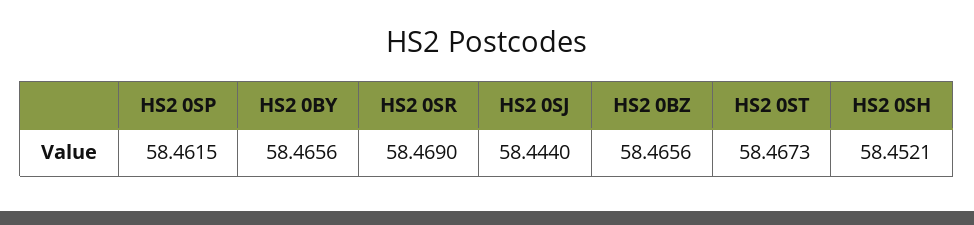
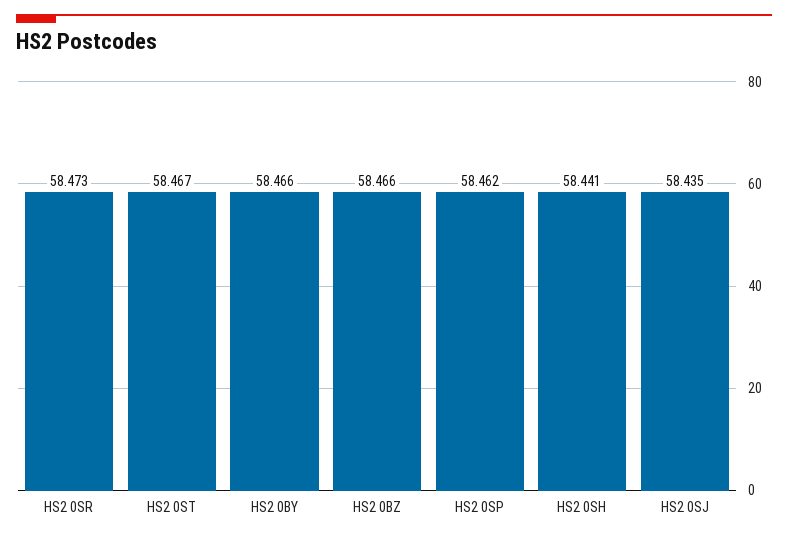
HS2 0SR: 58.469 -> 58.473
HS2 0SJ: 58.444 -> 58.435
HS2 0SH: 58.4521 -> 58.441

